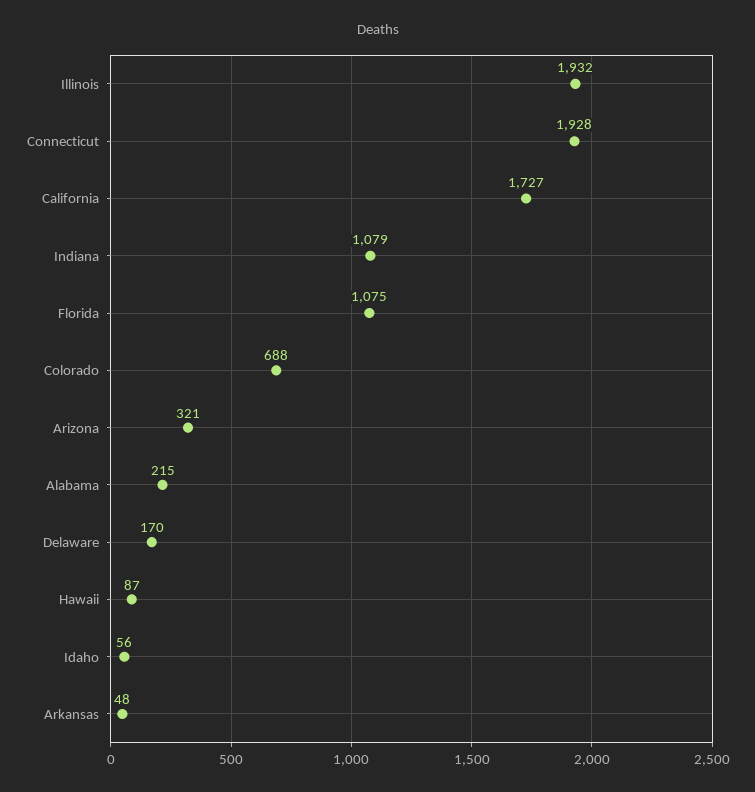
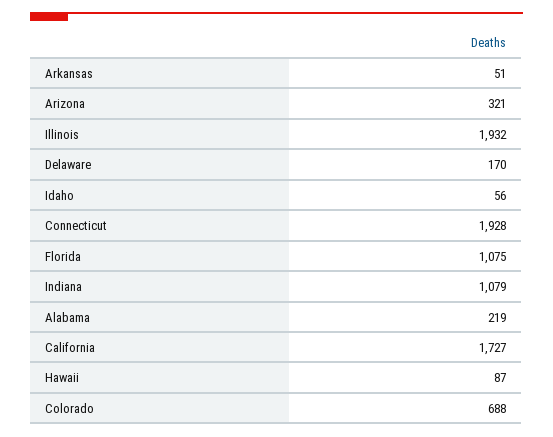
Alabama: 215 -> 219
Arkansas: 48 -> 51

